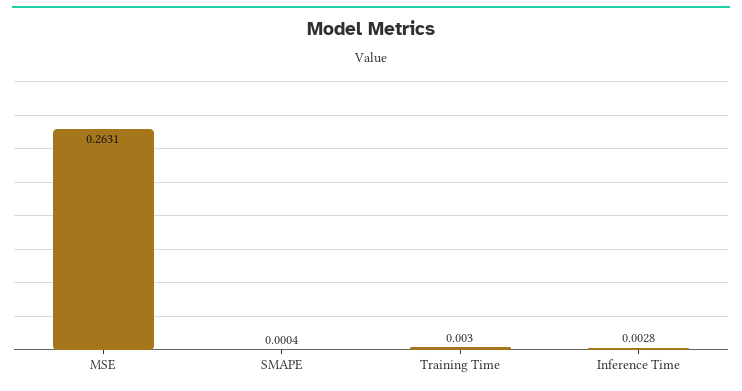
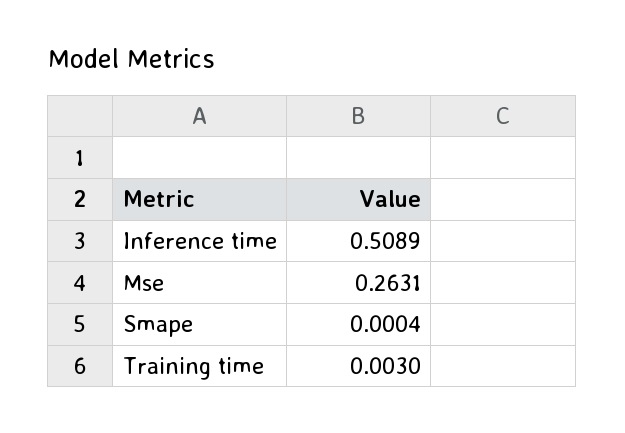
Inference Time: 0.0028 -> 0.5089

